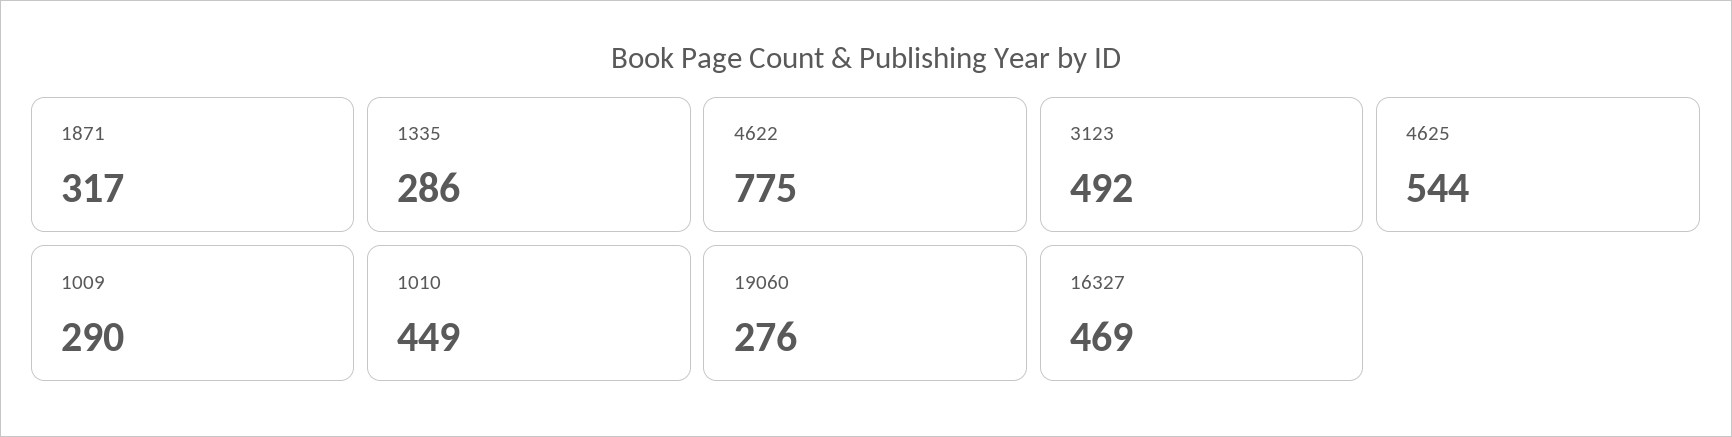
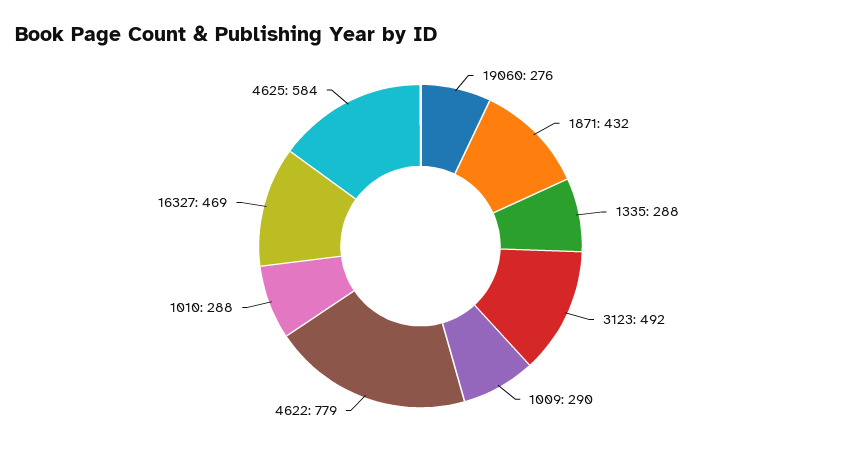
1871: 317 -> 432
1335: 286 -> 288
4622: 775 -> 779
4625: 544 -> 584
1010: 449 -> 288

